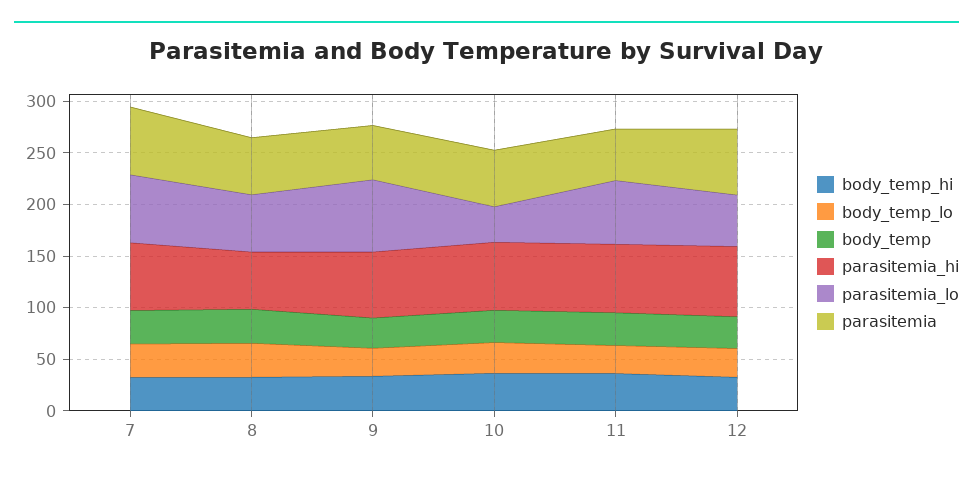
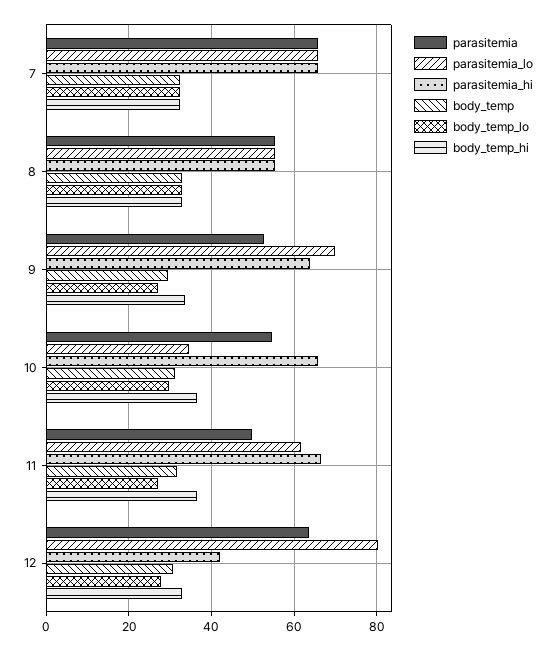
parasitemia_hi, 12: 70 -> 42
parasitemia_lo, 12: 50 -> 80

